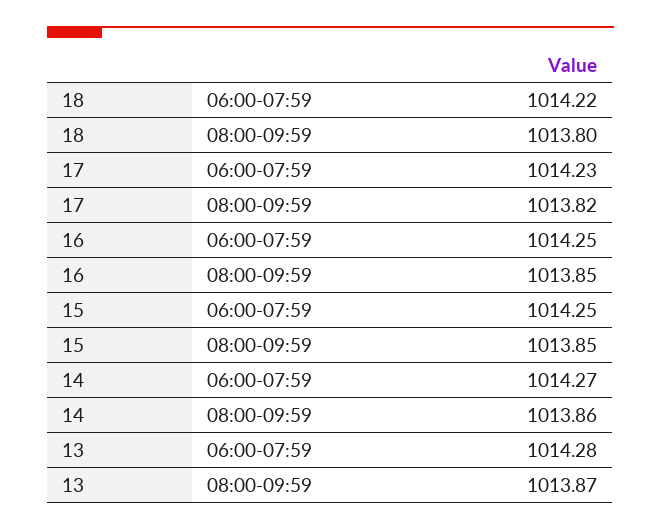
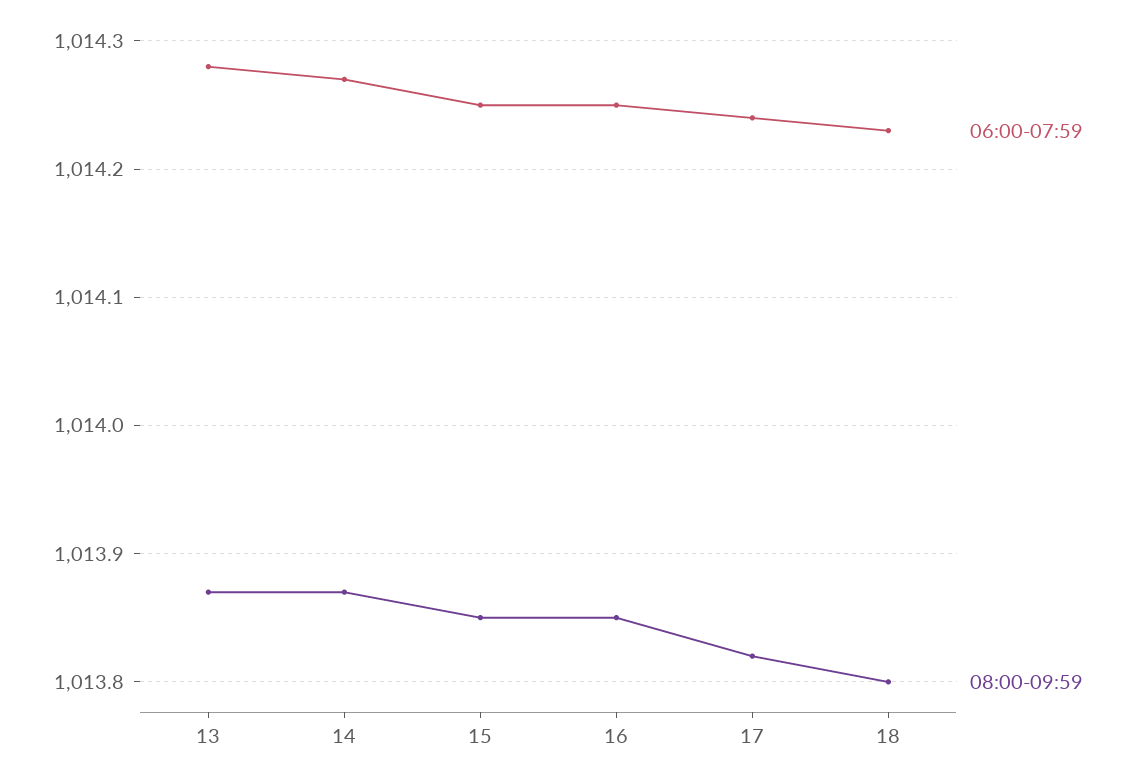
06:00-07:59, 18: 1014.22 -> 1014.23
06:00-07:59, 17: 1014.23 -> 1014.24
08:00-09:59, 14: 1013.86 -> 1013.87

